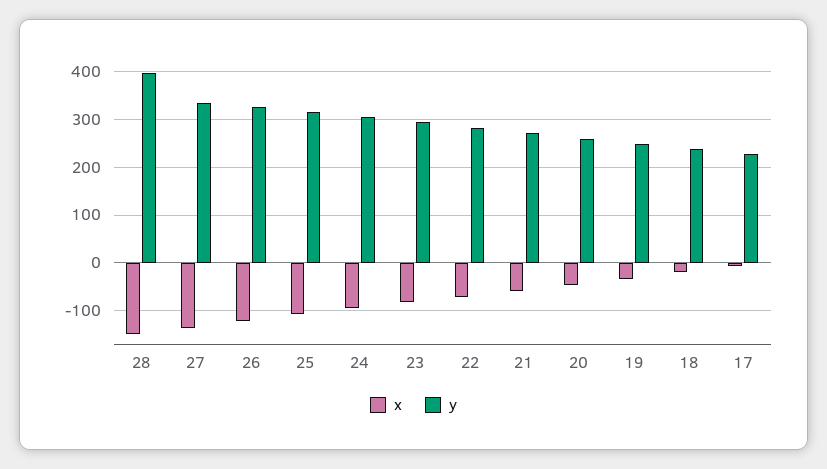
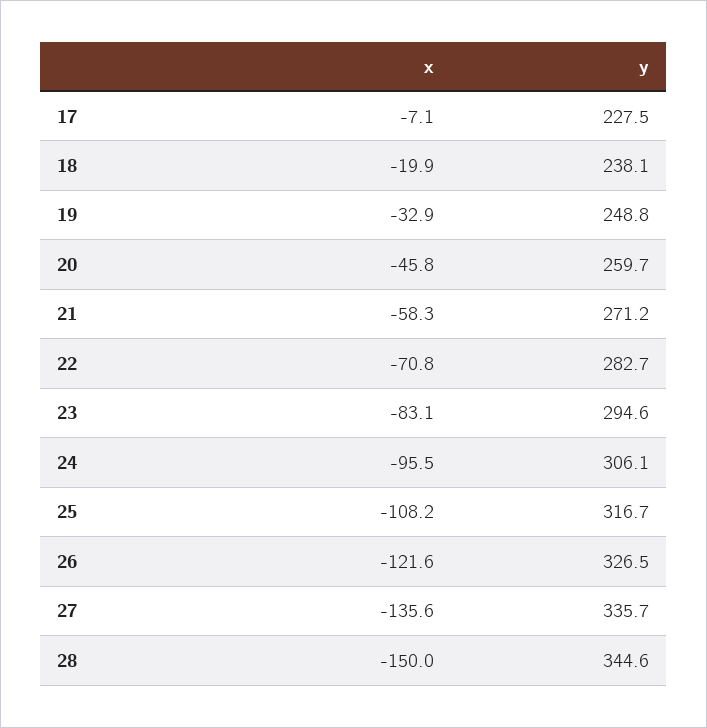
y, 28: 400 -> 344.6

